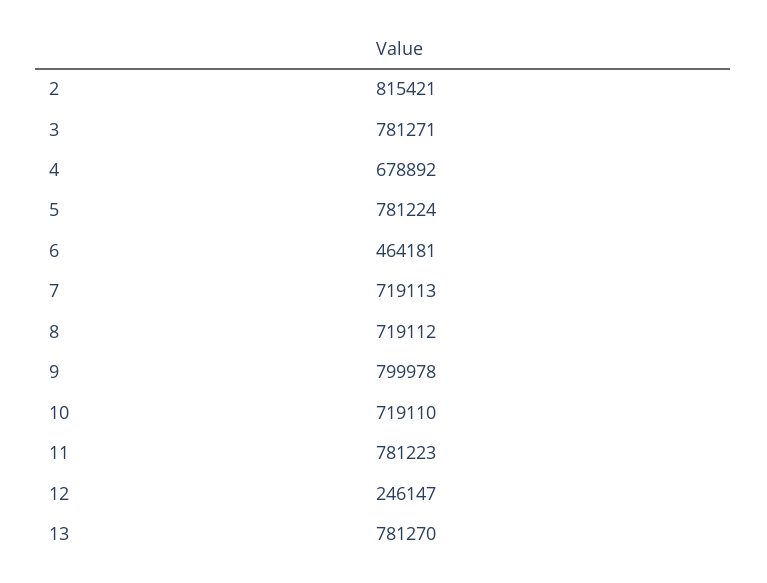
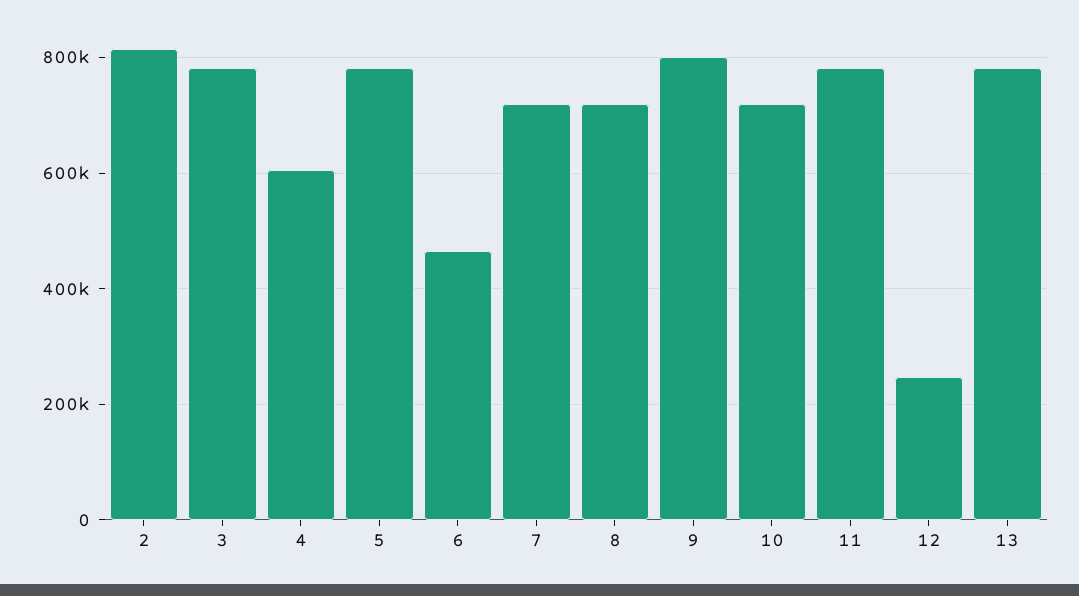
4: 678892 -> 600000

